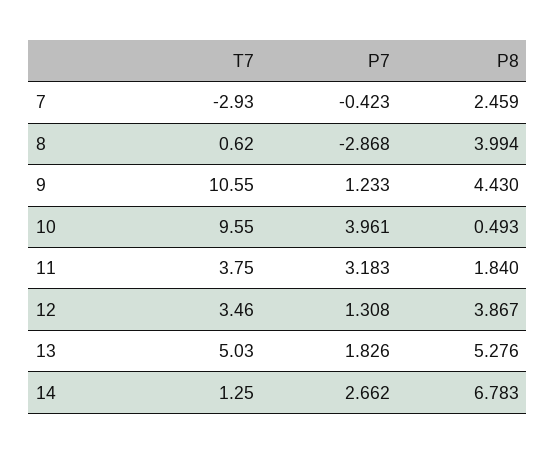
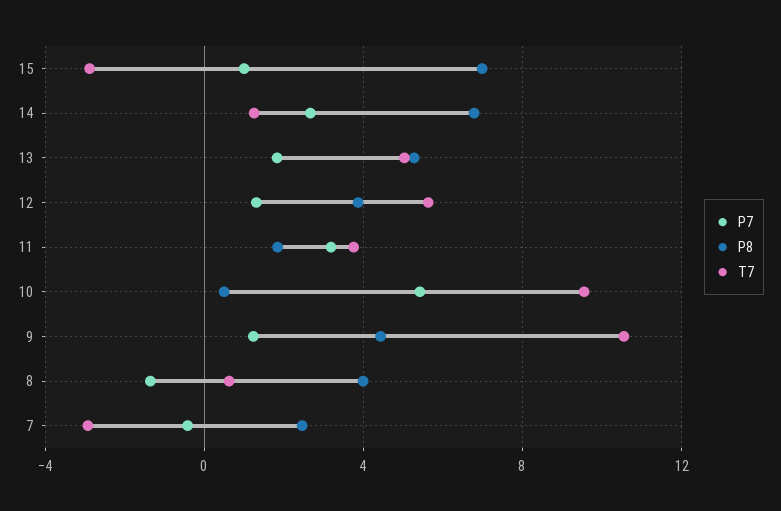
P7, 8: -2.868 -> -1.5
P7, 10: 3.961 -> 5.5
T7, 12: 3.46 -> 5.5
P7, 15: none -> 1
P8, 15: none -> 7
T7, 15: none -> -3

